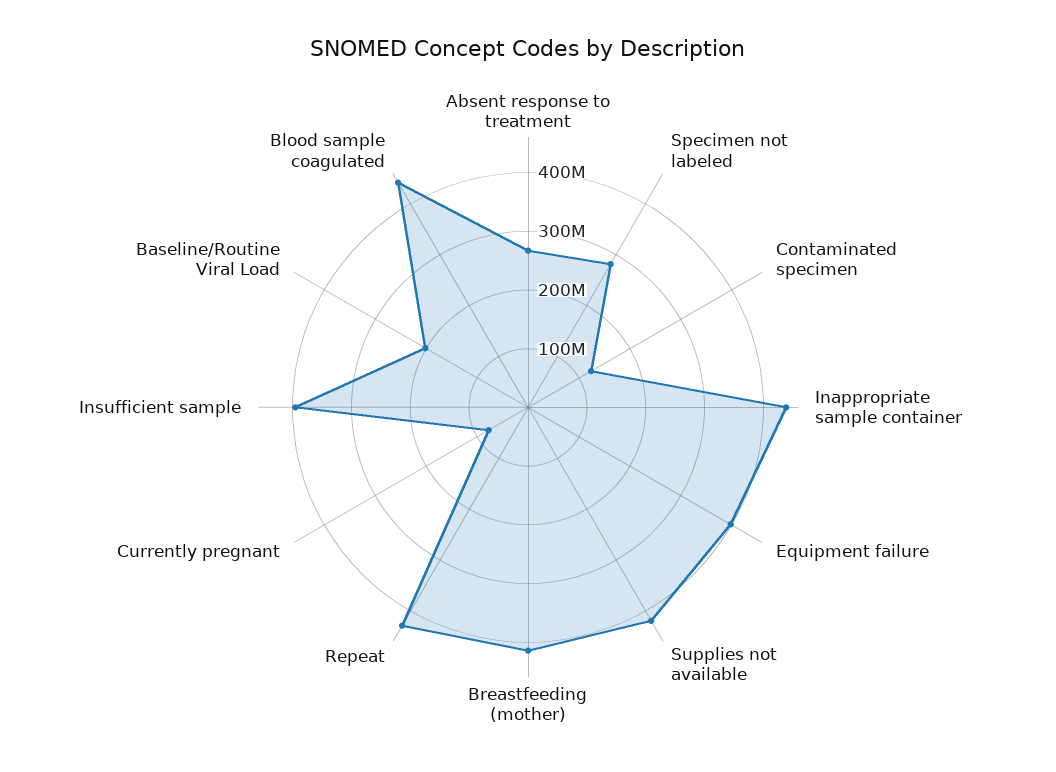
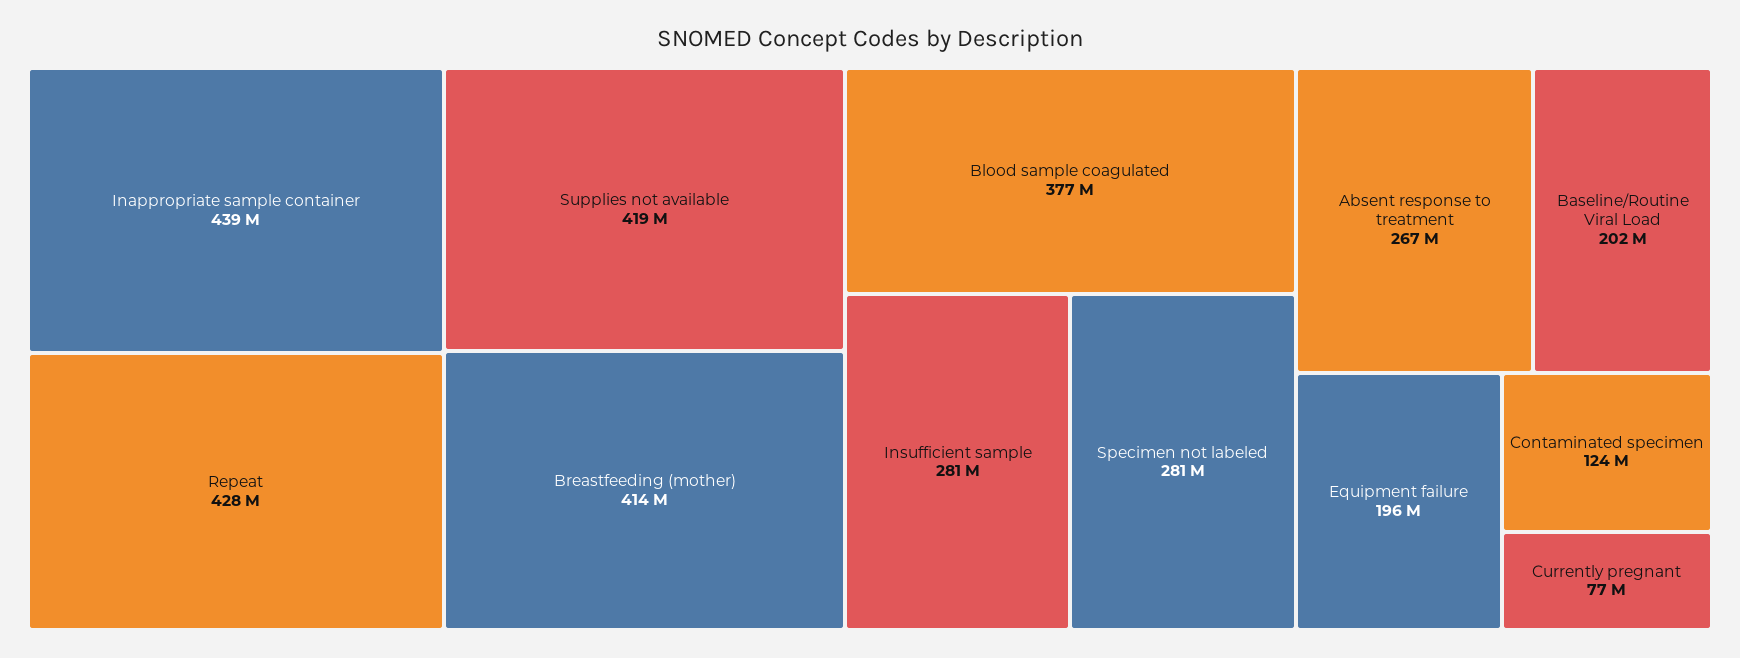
Equipment failure: 400000000 -> 196000000
Insufficient sample: 400000000 -> 281000000
Blood sample coagulated: 440000000 -> 377000000

